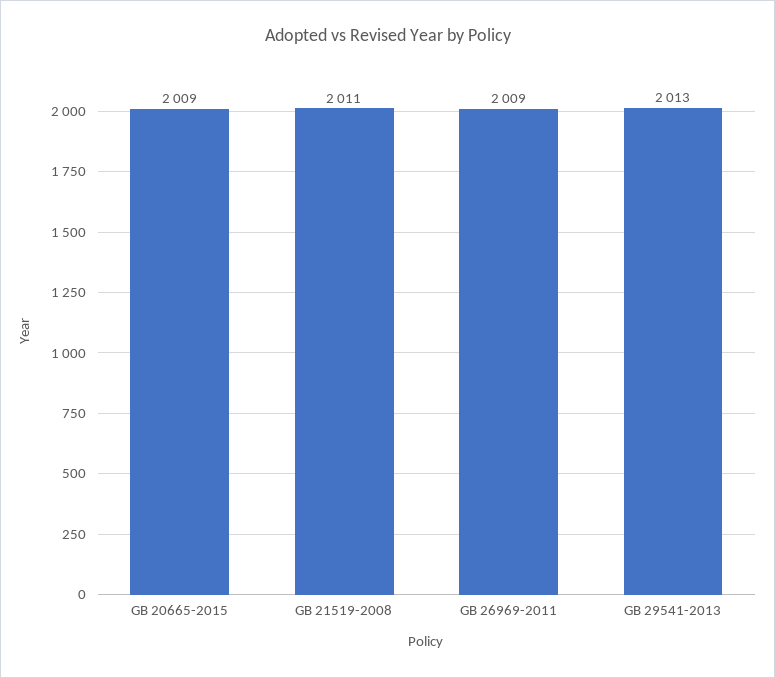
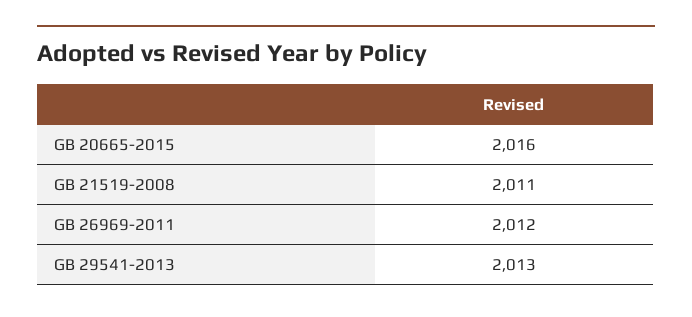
GB 20665-2015: 2009 -> 2016
GB 26969-2011: 2009 -> 2012

